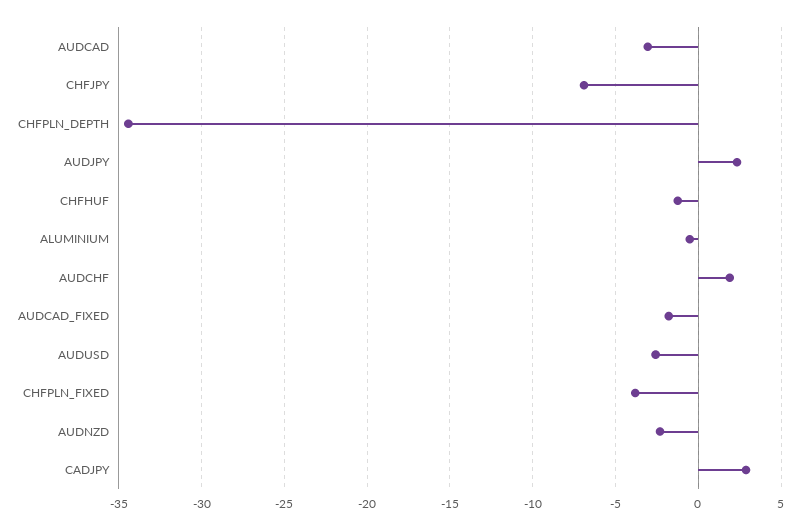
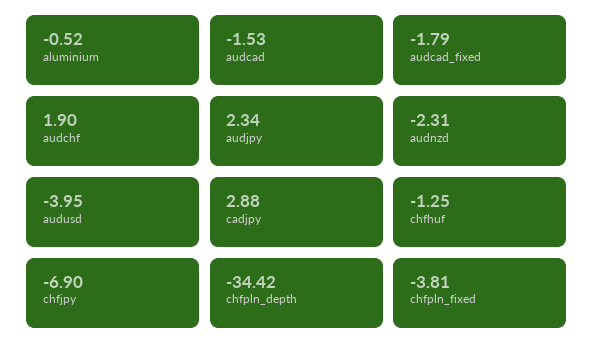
AUDCAD: -3 -> -1.53
AUDUSD: -2.5 -> -3.95

